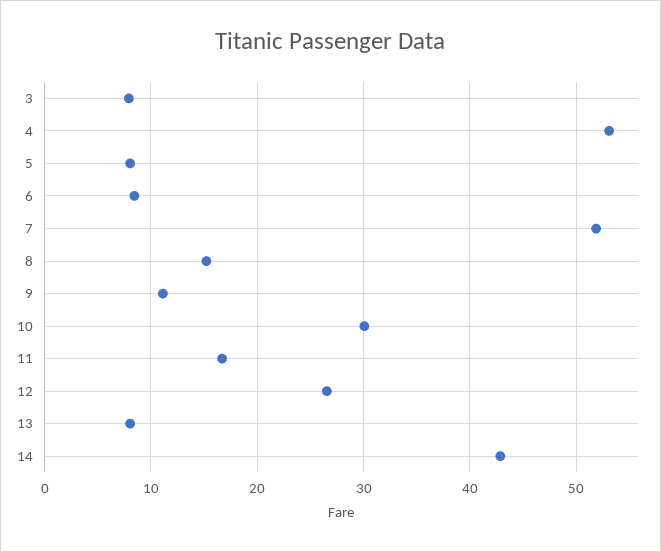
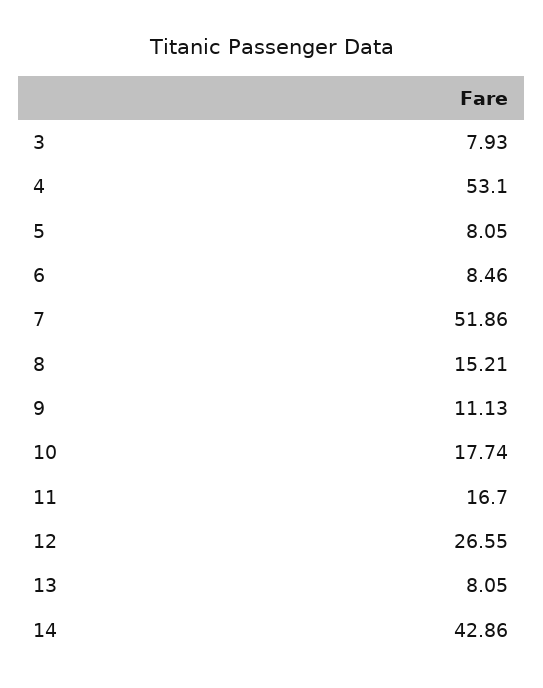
10: 30 -> 17.74

